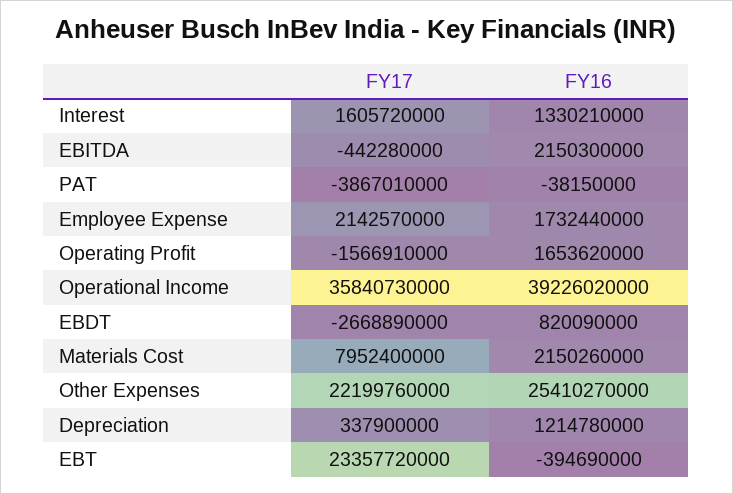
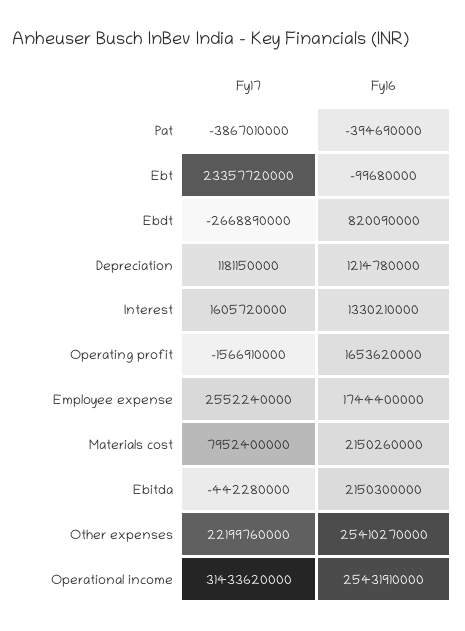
FY16, PAT: -38150000 -> -394690000
FY17, Employee Expense: 2142570000 -> 2552240000
FY16, Employee Expense: 1732440000 -> 1744400000
FY17, Operational Income: 35840730000 -> 31433620000
FY16, Operational Income: 39226020000 -> 25431910000
FY17, Depreciation: 337900000 -> 1181150000
FY16, EBT: -394690000 -> -99680000

